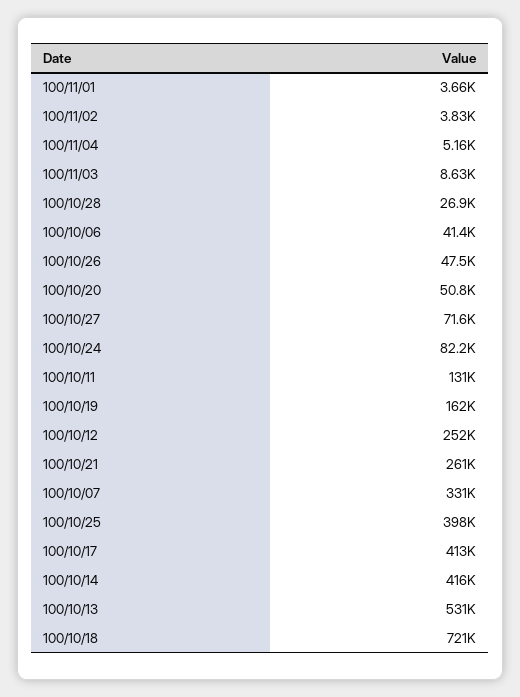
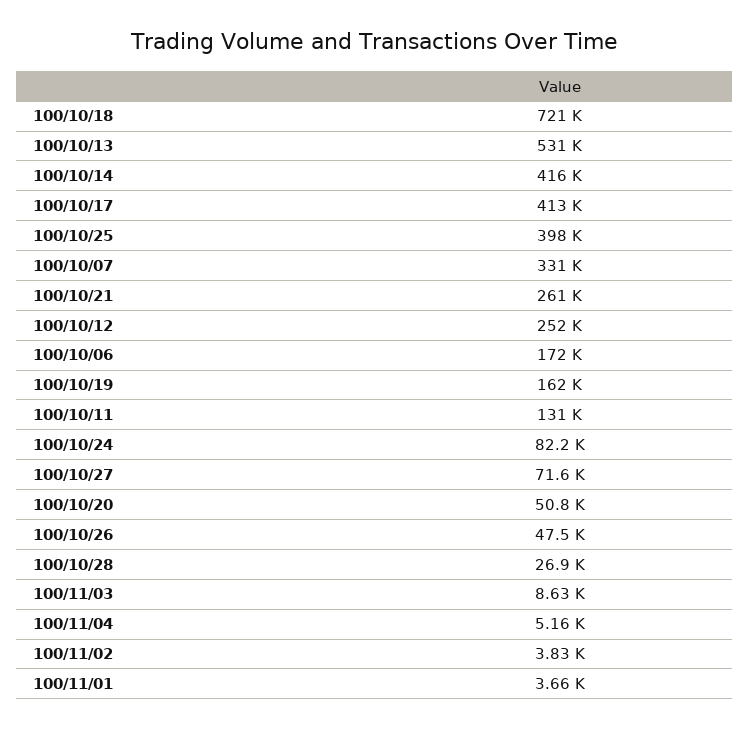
100/10/06: 41400 -> 172000

